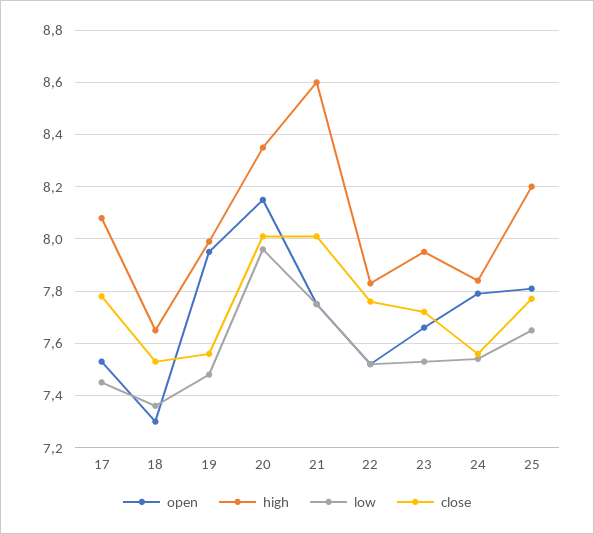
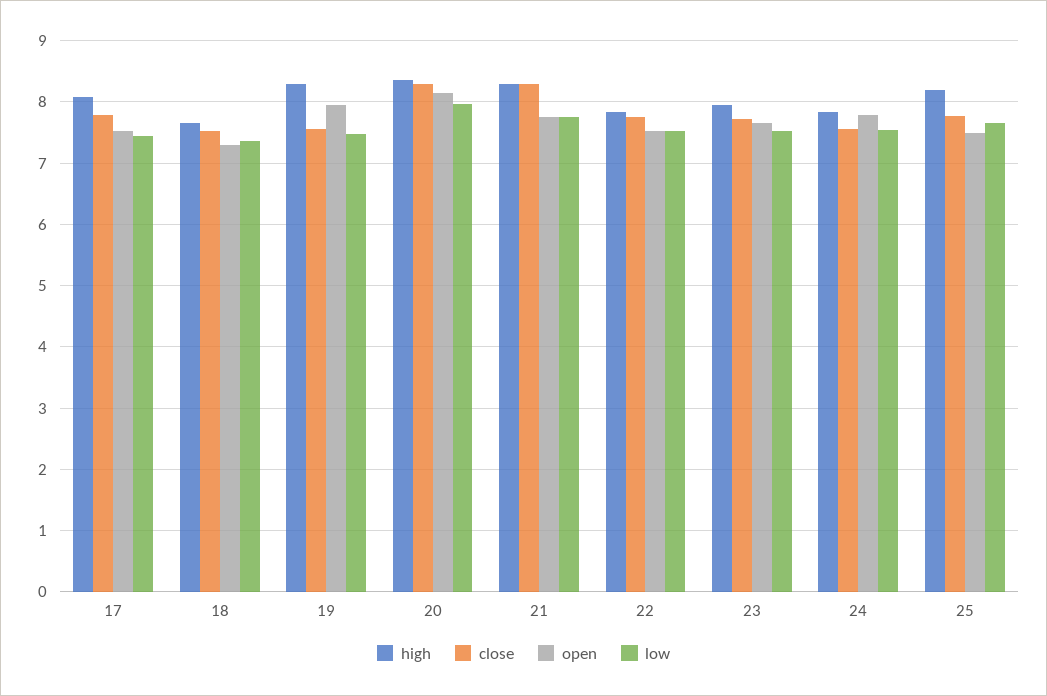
high, 19: 8 -> 8.3
close, 20: 8 -> 8.3
high, 21: 8.6 -> 8.3
close, 21: 8 -> 8.3
open, 25: 7.8 -> 7.5

